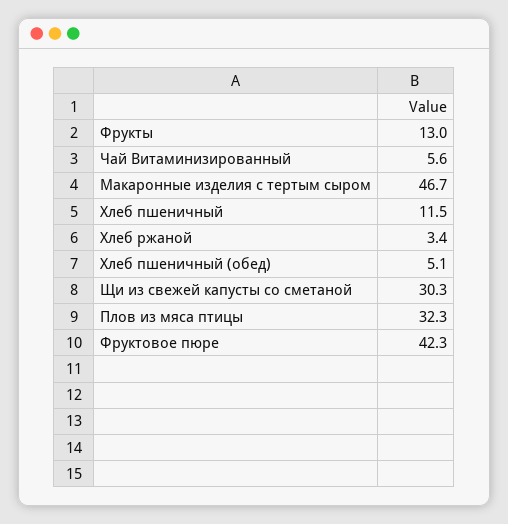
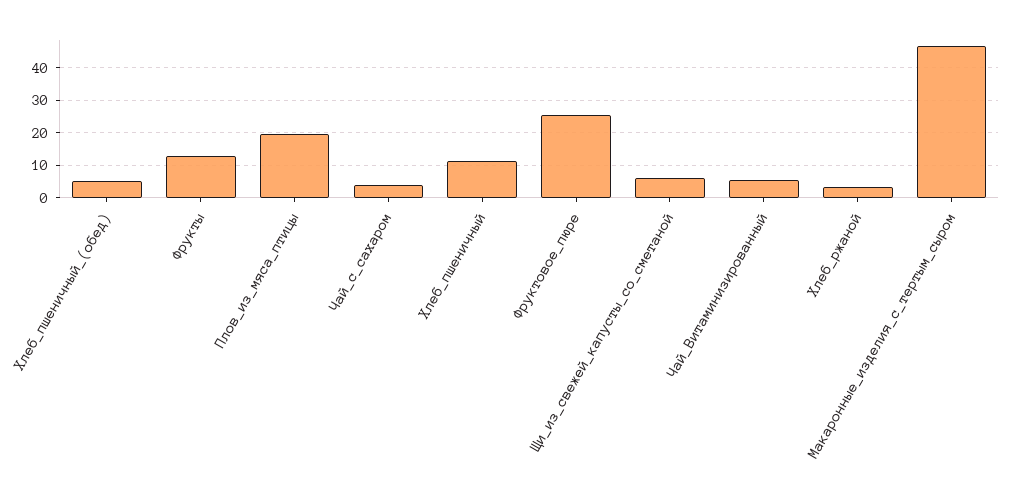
Щи из свежей капусты со сметаной: 30.3 -> 6
Плов из мяса птицы: 32.3 -> 20
Фруктовое пюре: 42.3 -> 26
Чай_с_сахаром: none -> 4

